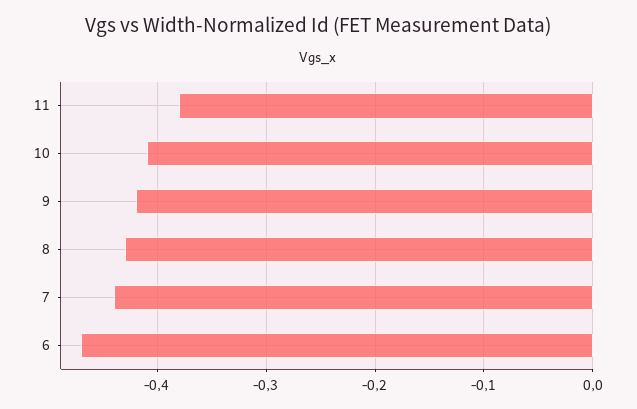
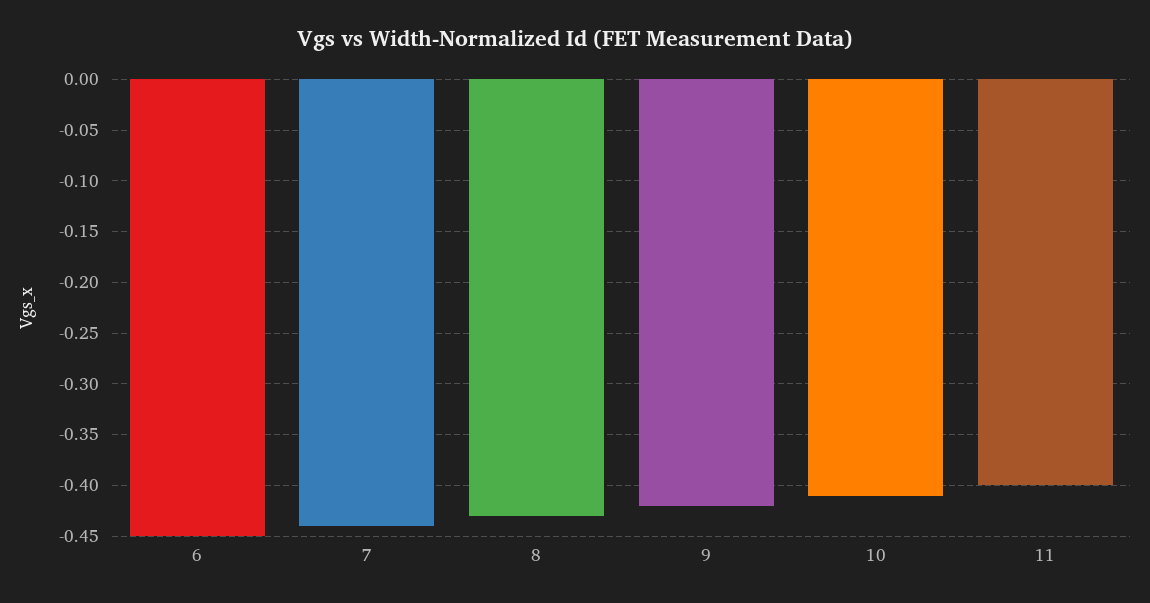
11: -0.38 -> -0.4
6: -0.47 -> -0.45

